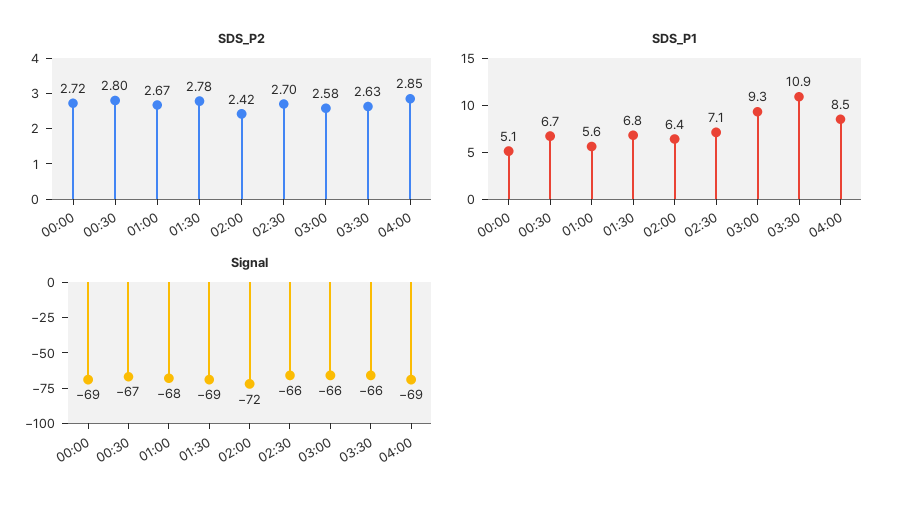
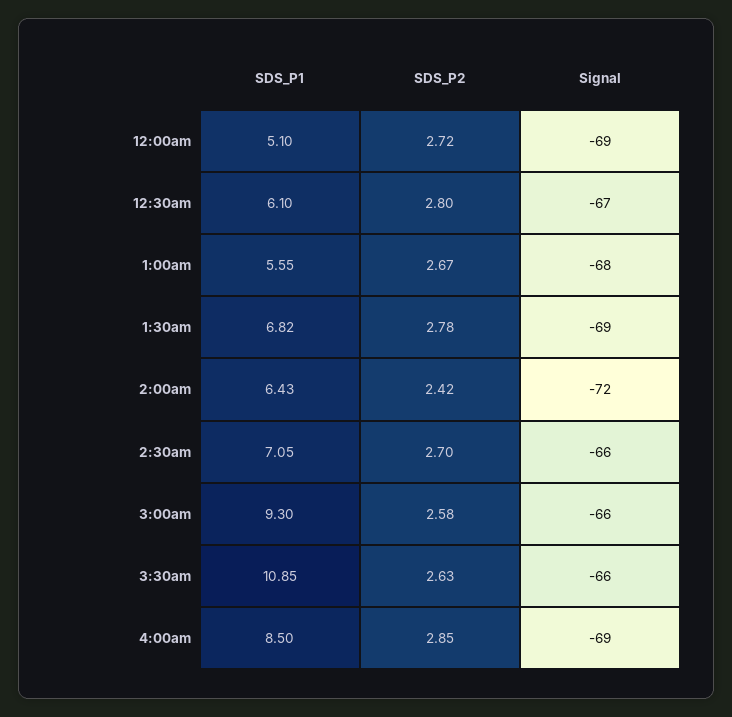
SDS_P1, 00:30: 6.7 -> 6.1

